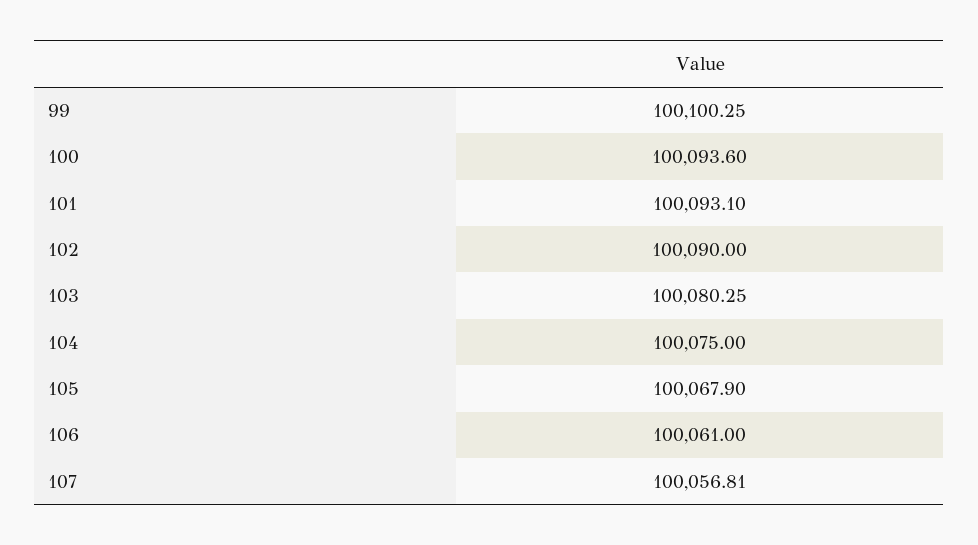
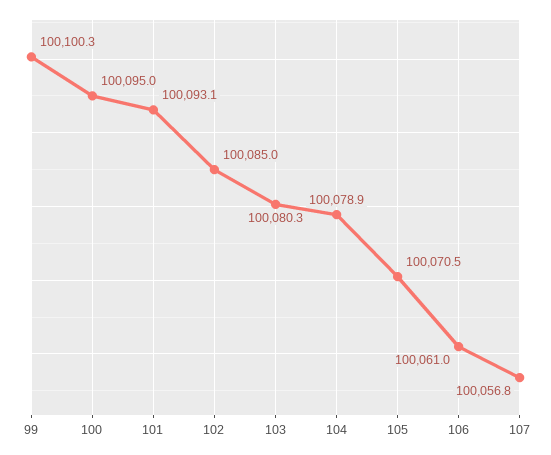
100: 100093.6 -> 100095
102: 100090 -> 100085
104: 100075 -> 100078.9
105: 100067.9 -> 100070.5

